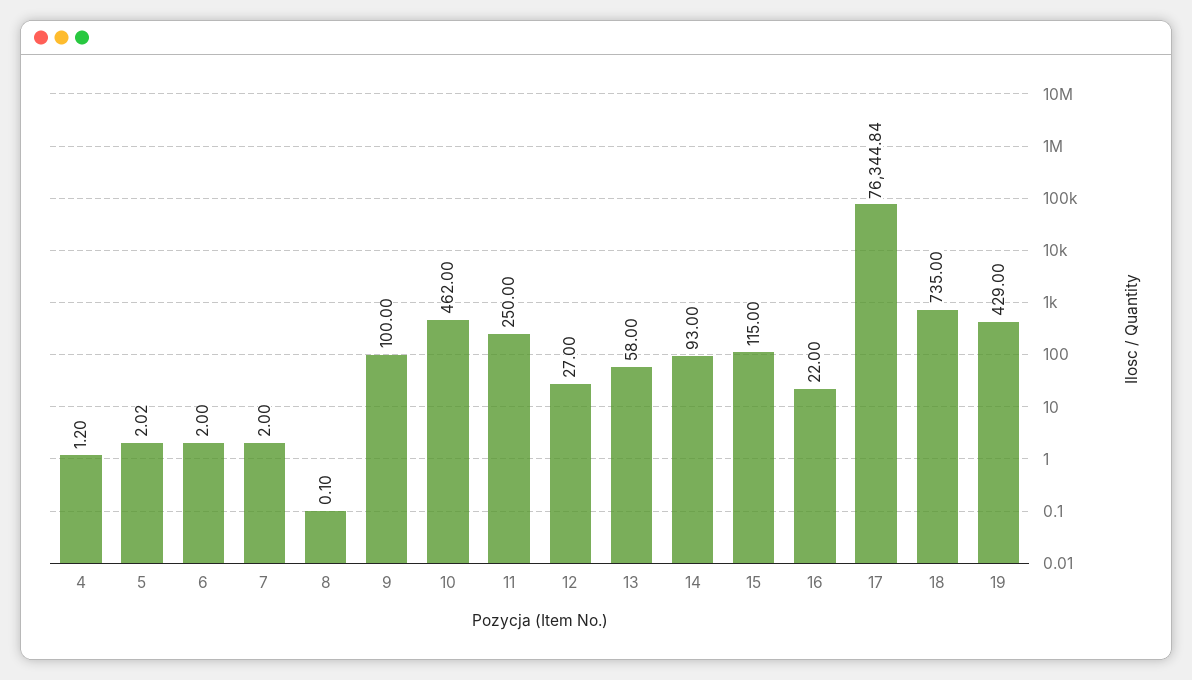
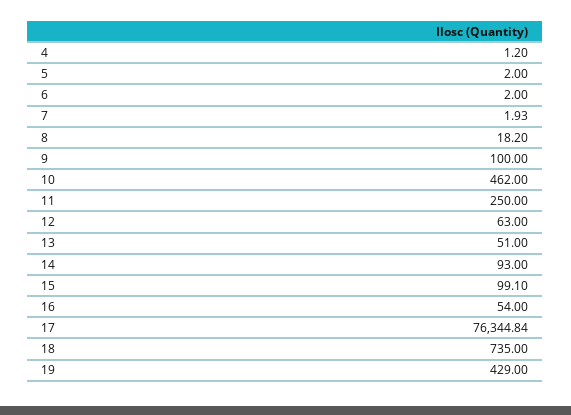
5: 2.02 -> 2
7: 2 -> 1.93
8: 0.1 -> 18.2
12: 27 -> 63
13: 58 -> 51
15: 115 -> 99.1
16: 22 -> 54

